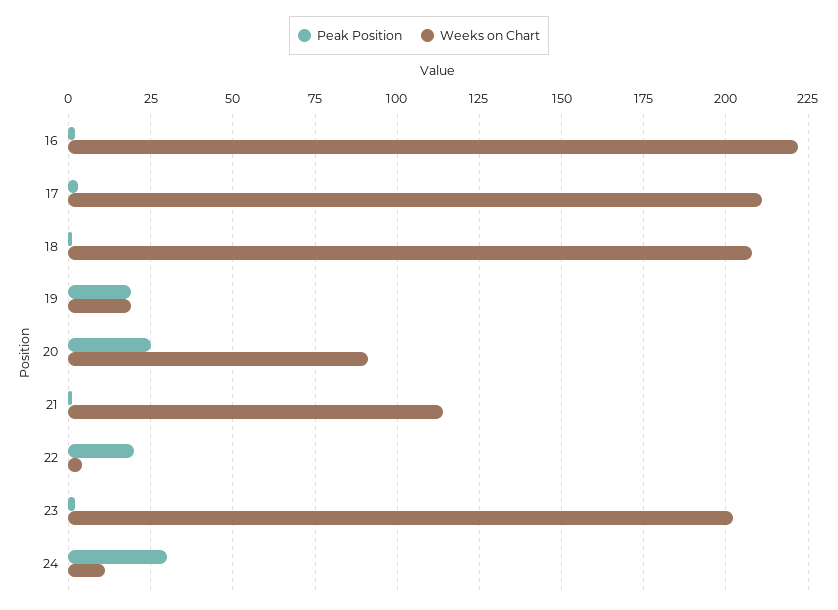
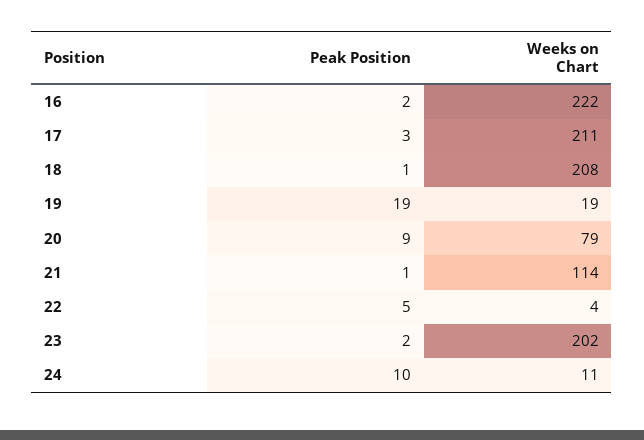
Peak Position, 20: 25 -> 9
Weeks on Chart, 20: 90 -> 79
Peak Position, 22: 20 -> 5
Peak Position, 24: 30 -> 10

